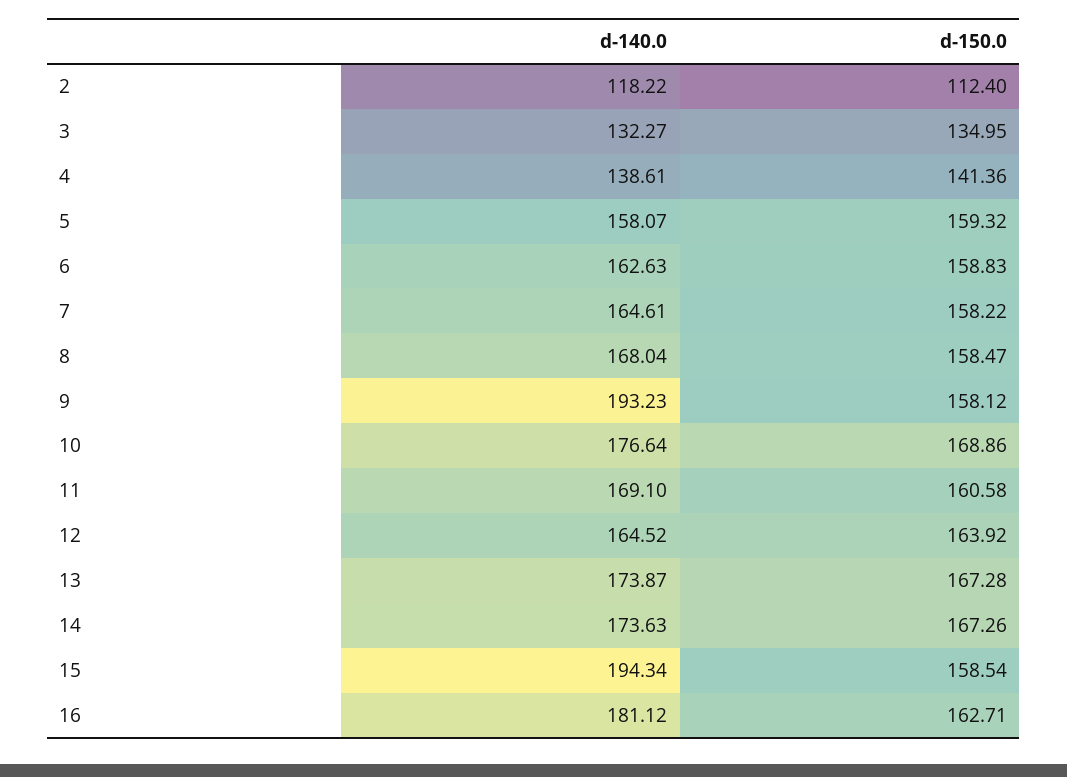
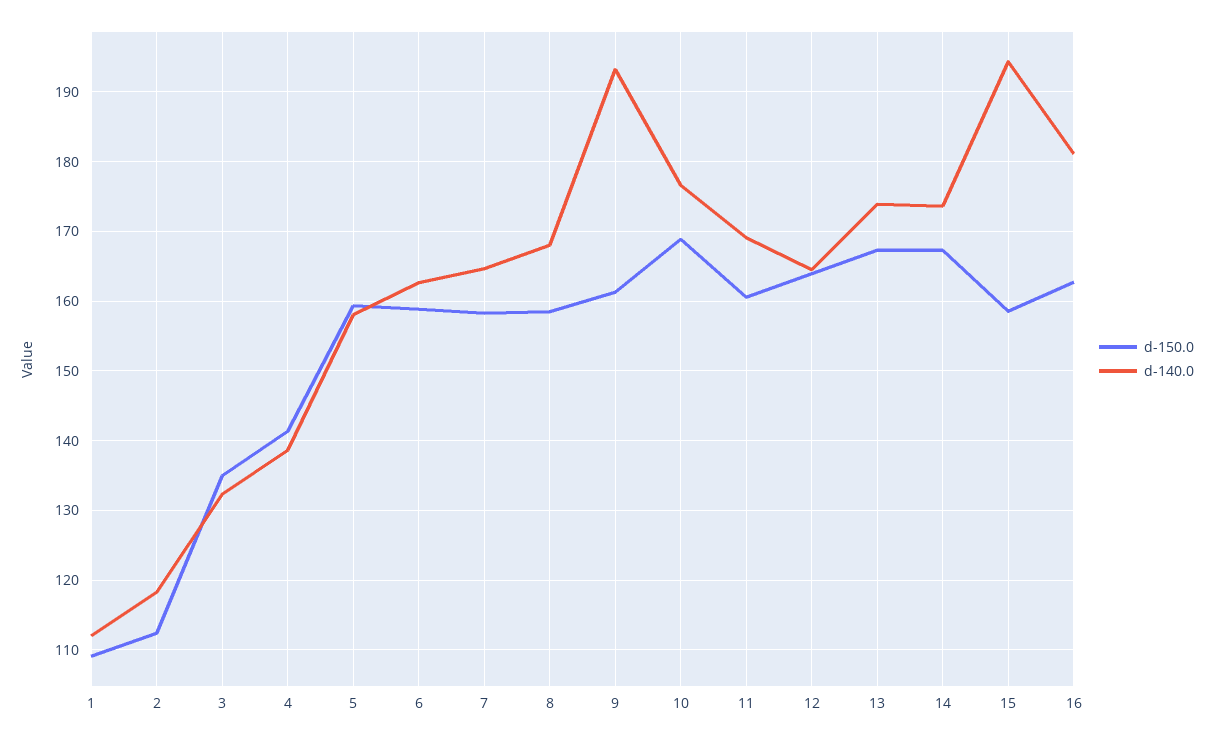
d-150.0, 9: 158.12 -> 161
d-150.0, 1: none -> 109
d-140.0, 1: none -> 112

